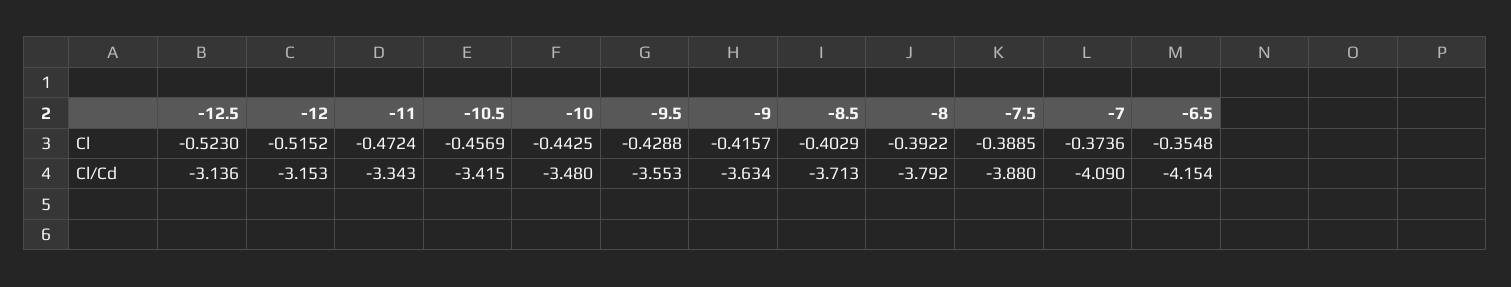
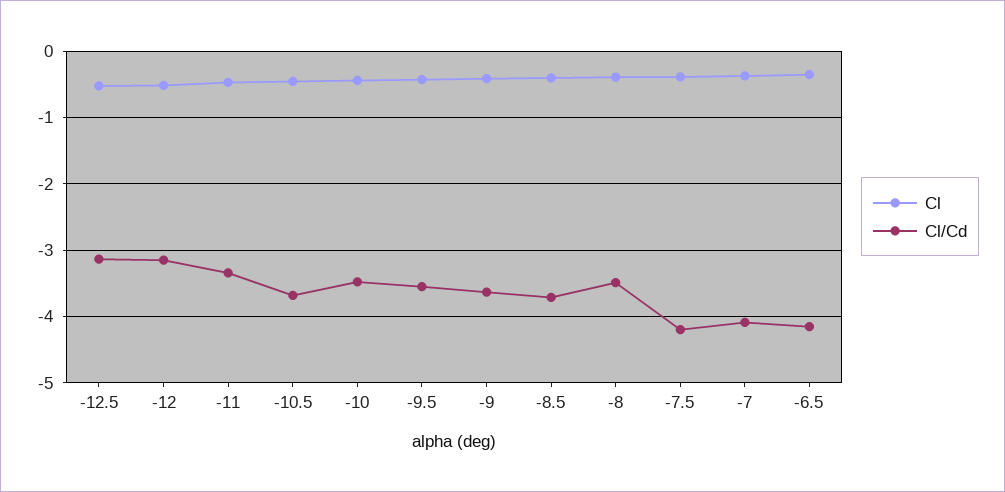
Cl/Cd, -10.5: -3.415 -> -3.7
Cl/Cd, -8: -3.792 -> -3.5
Cl/Cd, -7.5: -3.88 -> -4.2

